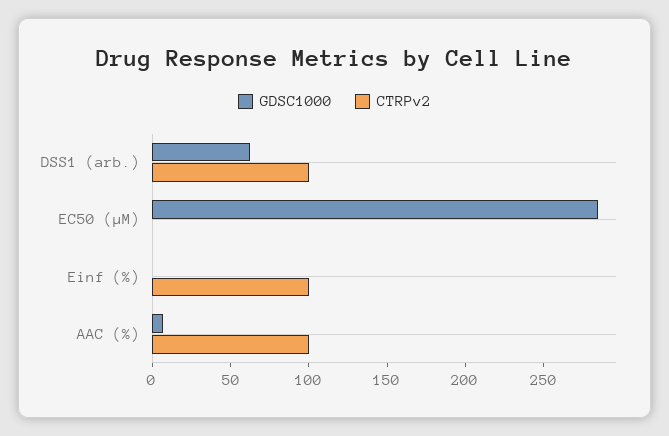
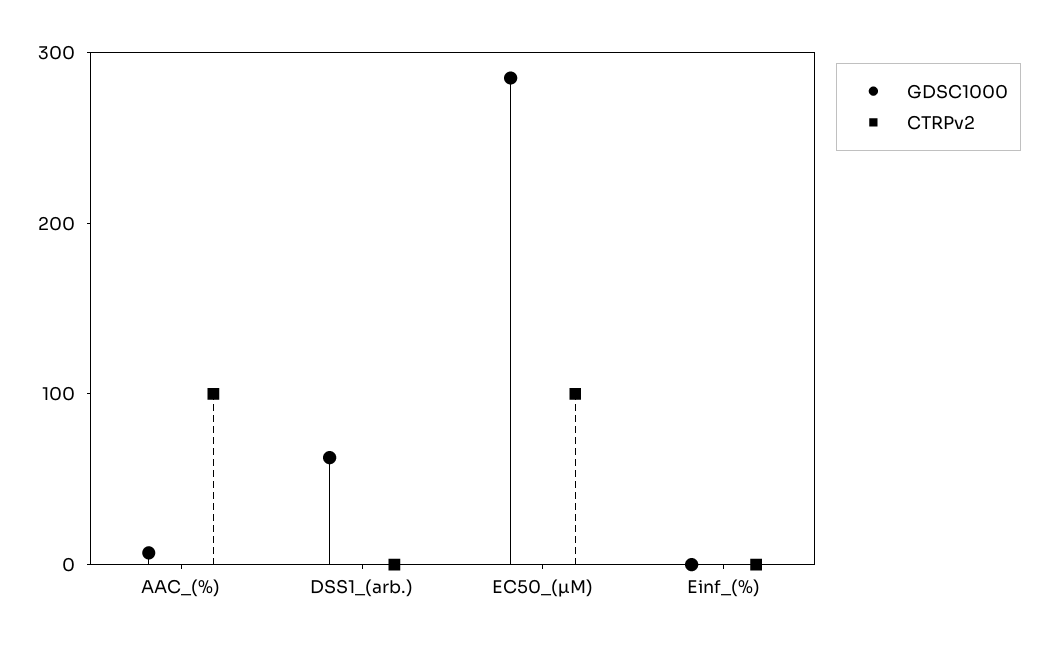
CTRPv2, DSS1 (arb.): 100 -> 0
CTRPv2, EC50 (µM): 0 -> 100
CTRPv2, Einf (%): 100 -> 0

